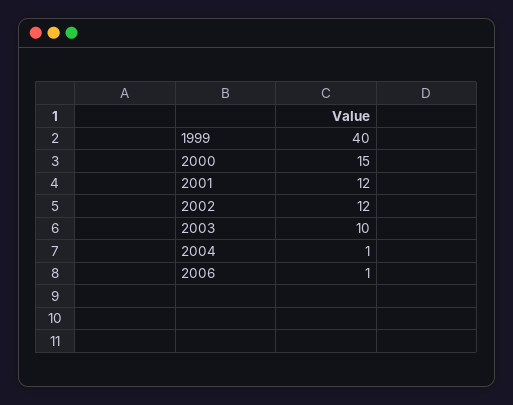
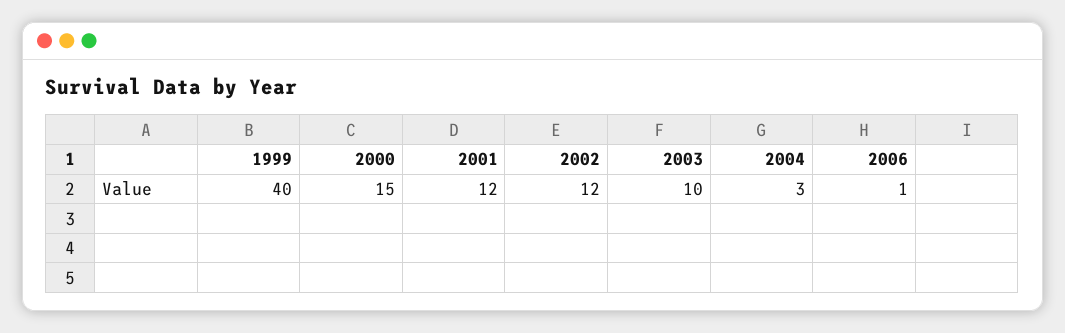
2004: 1 -> 3

